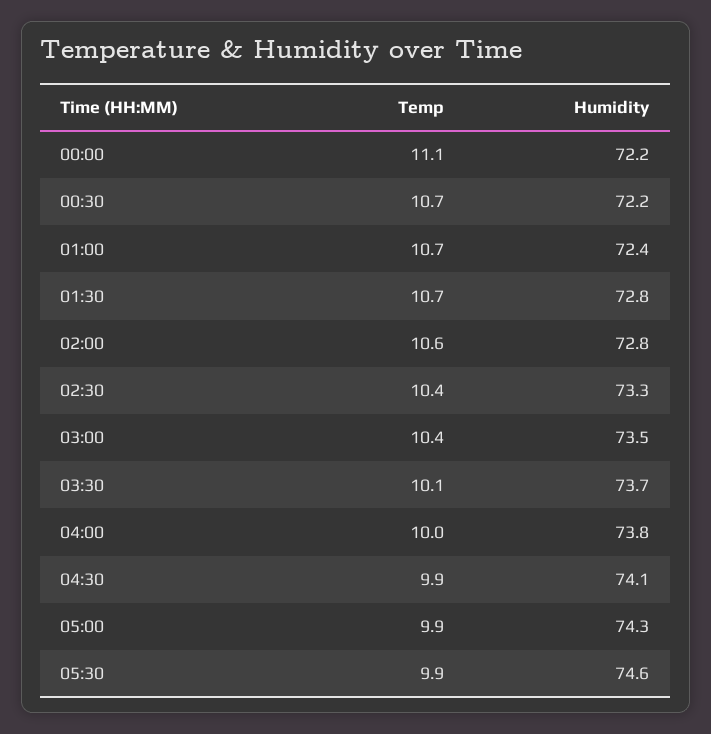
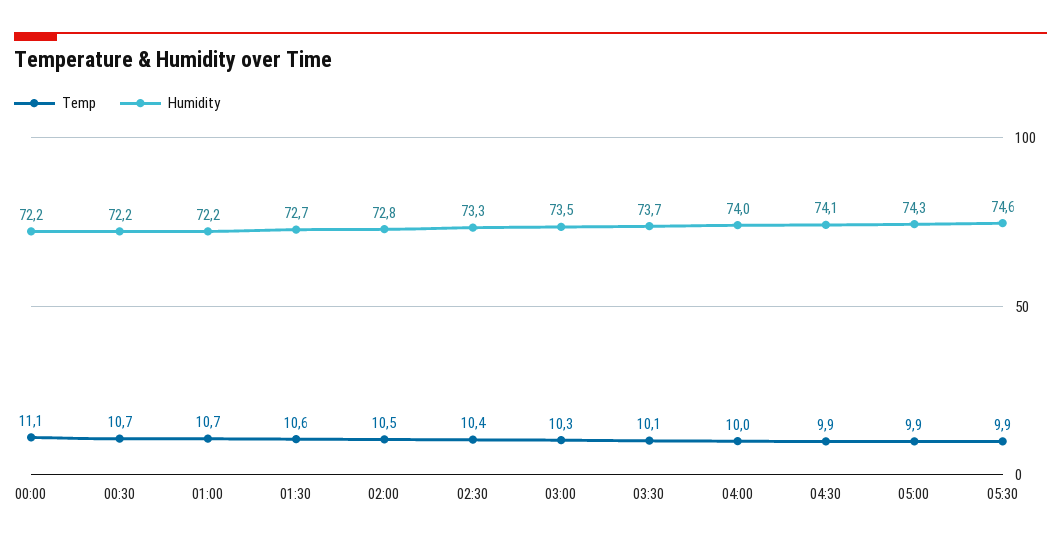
Humidity, 01:00: 72.4 -> 72.2
Temp, 01:30: 10.7 -> 10.6
Humidity, 01:30: 72.8 -> 72.7
Temp, 02:00: 10.6 -> 10.5
Temp, 03:00: 10.4 -> 10.3
Humidity, 04:00: 73.8 -> 74

